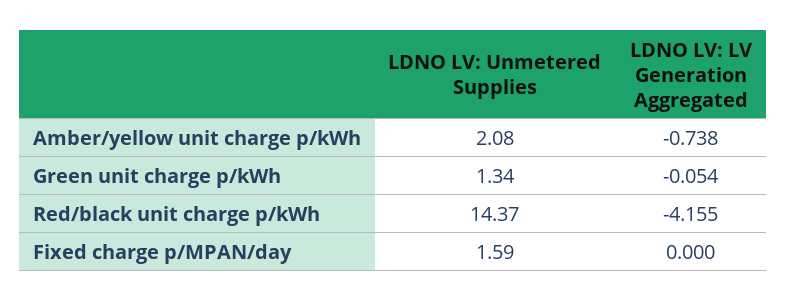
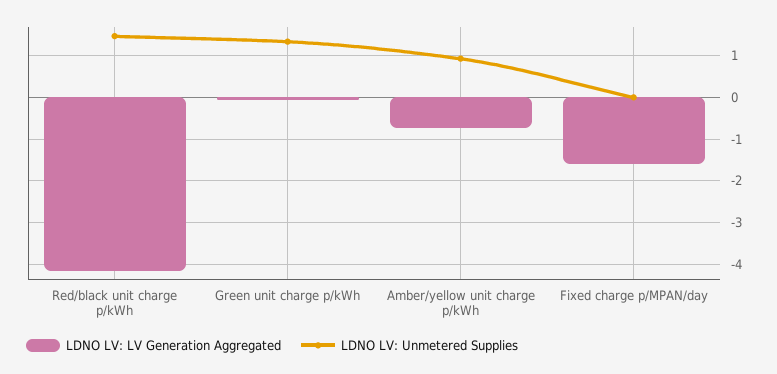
LDNO LV: Unmetered Supplies, Amber/yellow unit charge p/kWh: 2.08 -> 1
LDNO LV: Unmetered Supplies, Red/black unit charge p/kWh: 14.37 -> 1.4
LDNO LV: Unmetered Supplies, Fixed charge p/MPAN/day: 1.59 -> 0
LDNO LV: LV Generation Aggregated, Fixed charge p/MPAN/day: 0 -> -1.6

